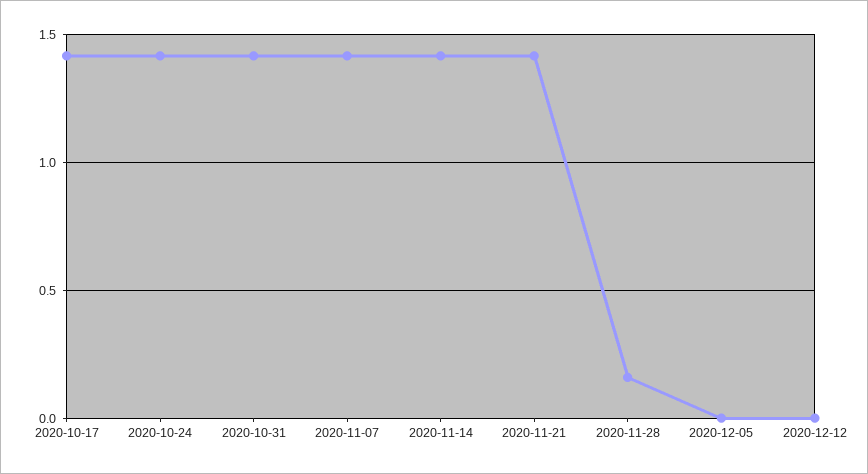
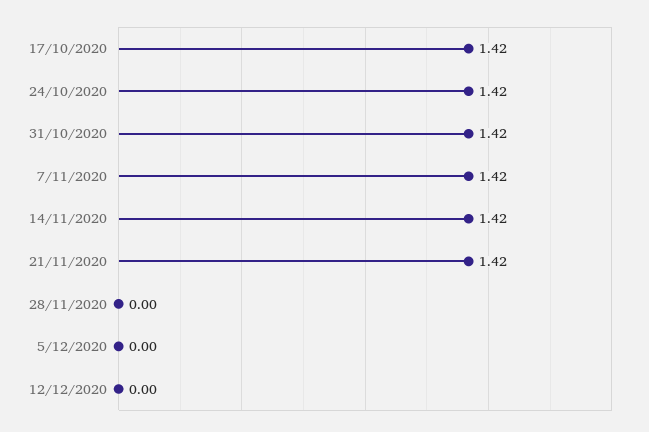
2020-11-28: 0.15 -> 0

